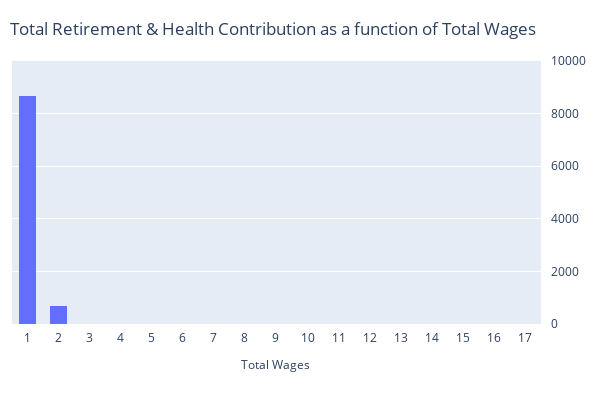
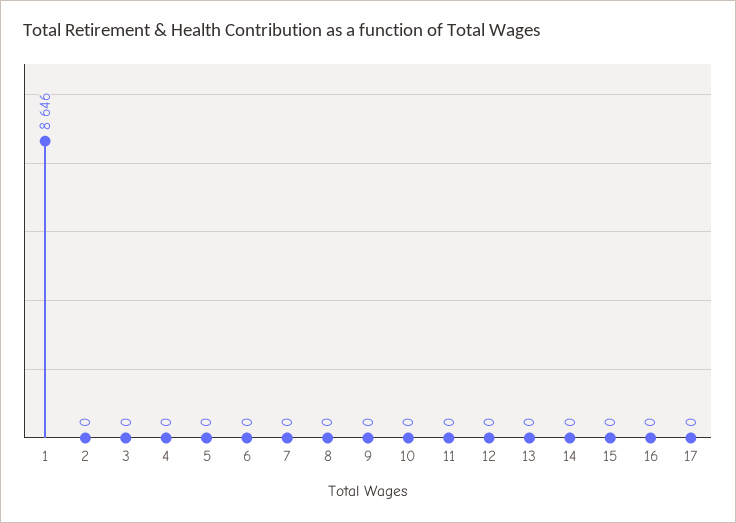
2: 750 -> 0

